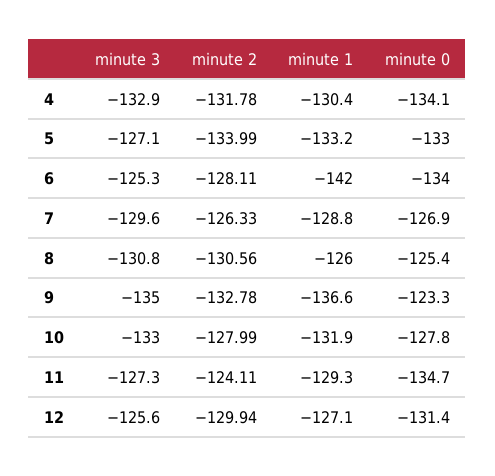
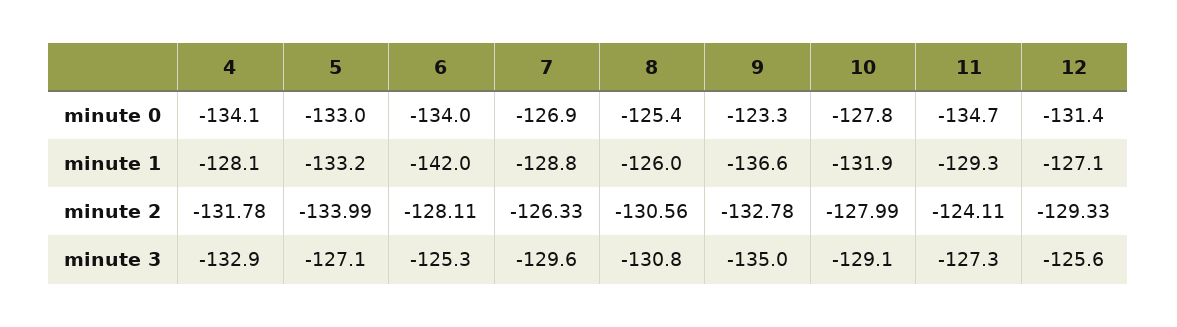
minute 1, 4: -130.4 -> -128.1
minute 3, 10: -133 -> -129.1
minute 2, 12: -129.94 -> -129.33

